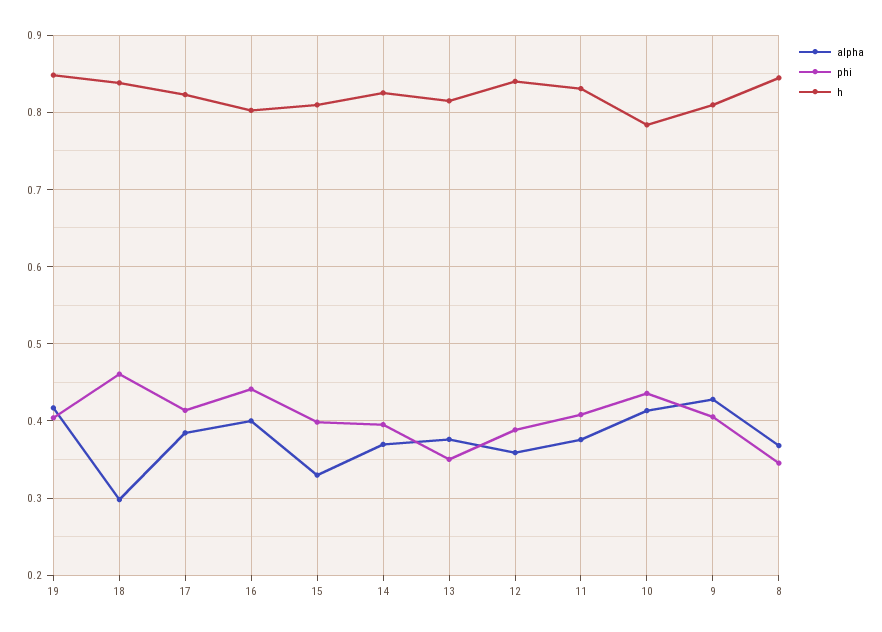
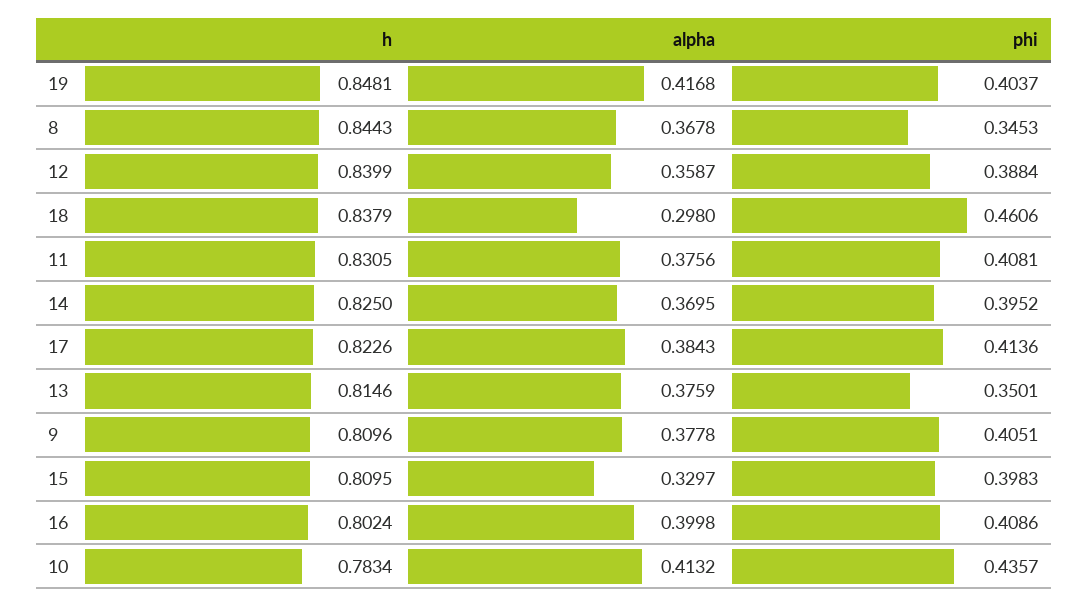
phi, 16: 0.44 -> 0.4086
alpha, 9: 0.43 -> 0.3778

